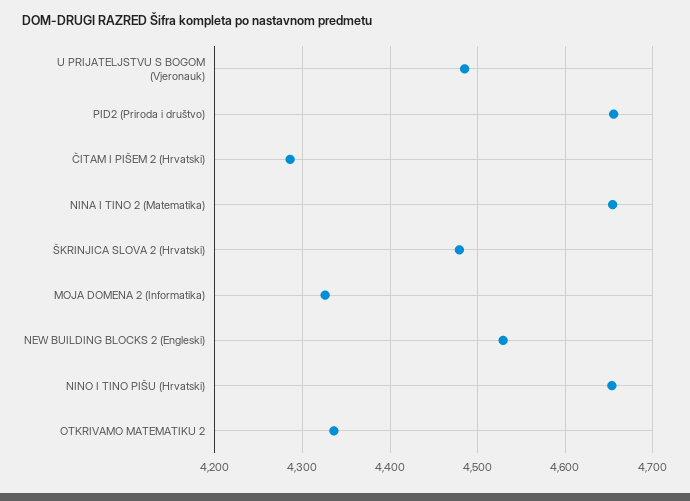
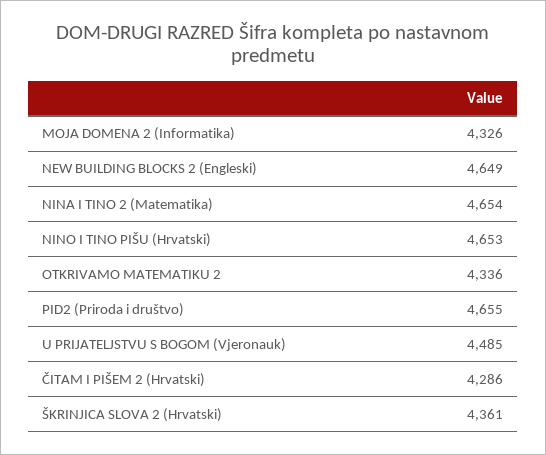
ŠKRINJICA SLOVA 2 (Hrvatski): 4480 -> 4361
NEW BUILDING BLOCKS 2 (Engleski): 4530 -> 4649

